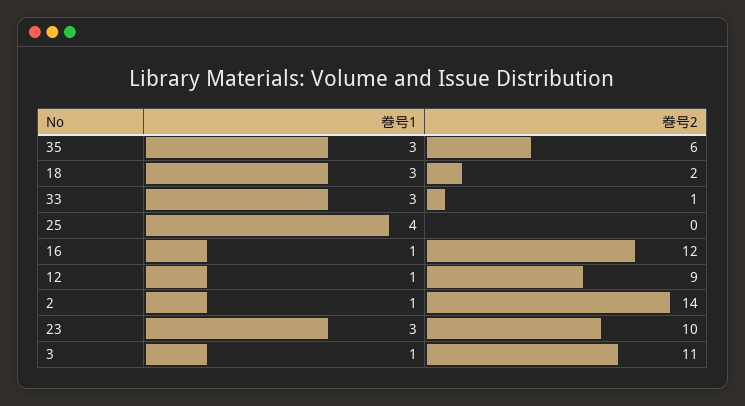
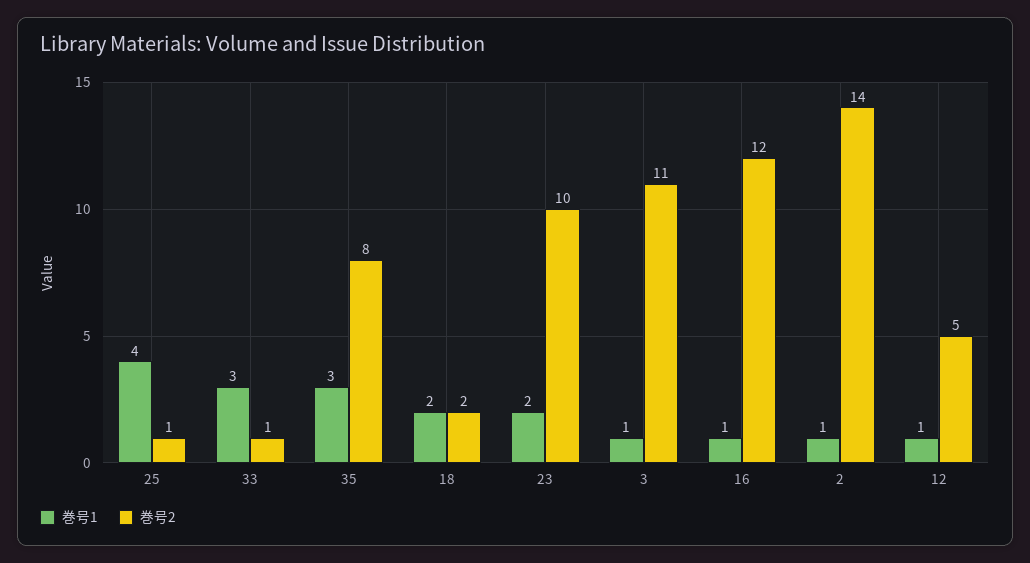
巻号2, 35: 6 -> 8
巻号1, 18: 3 -> 2
巻号2, 25: 0 -> 1
巻号2, 12: 9 -> 5
巻号1, 23: 3 -> 2

